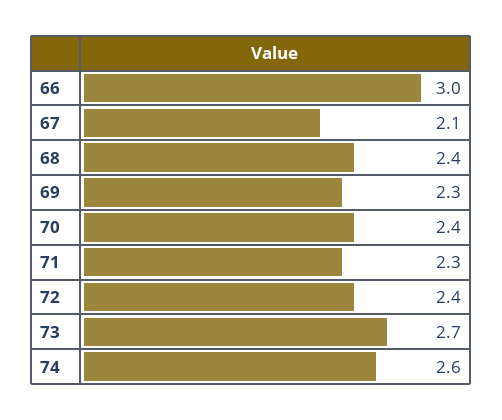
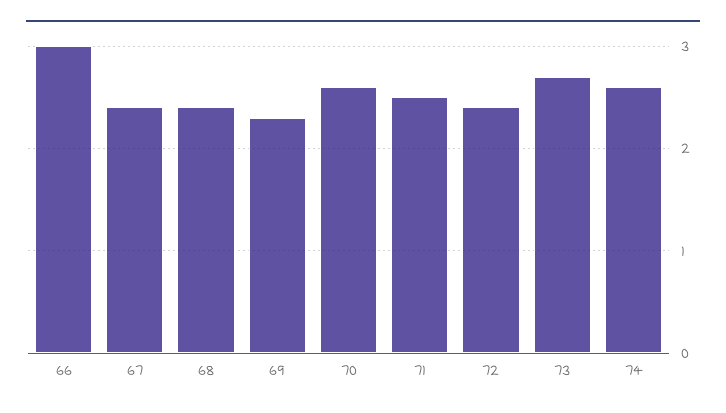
67: 2.1 -> 2.4
70: 2.4 -> 2.6
71: 2.3 -> 2.5

